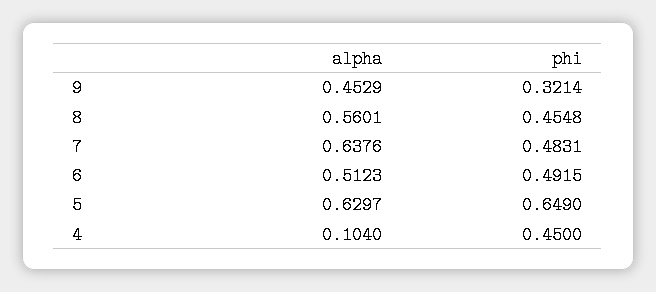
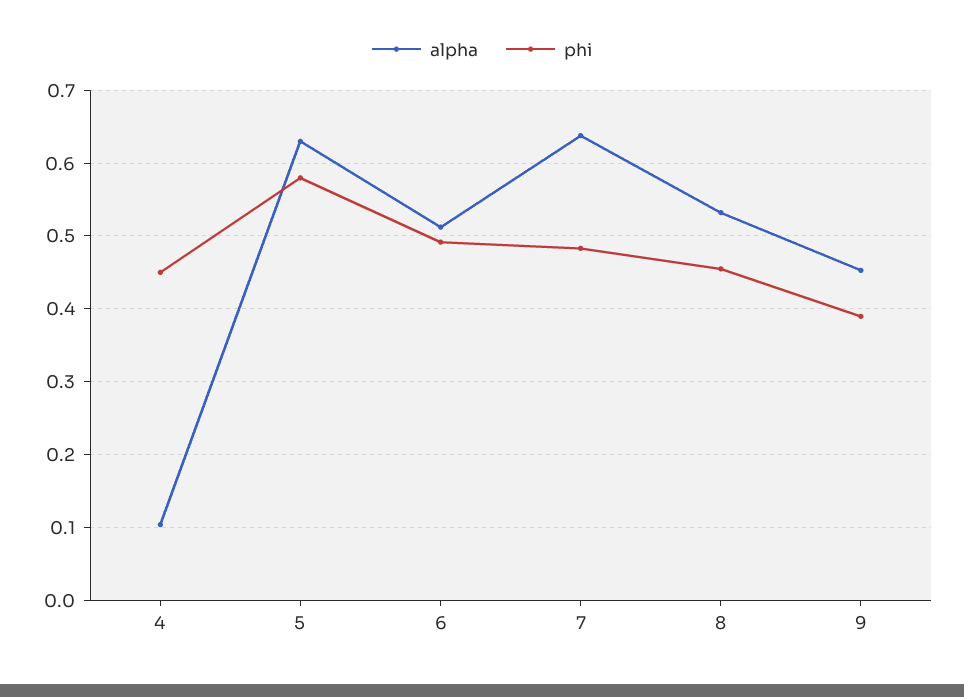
phi, 9: 0.3214 -> 0.39
alpha, 8: 0.5601 -> 0.53
phi, 5: 0.649 -> 0.58

